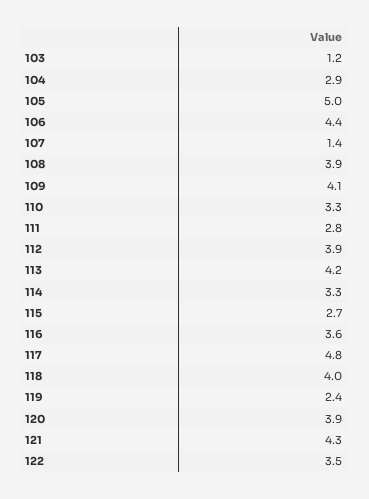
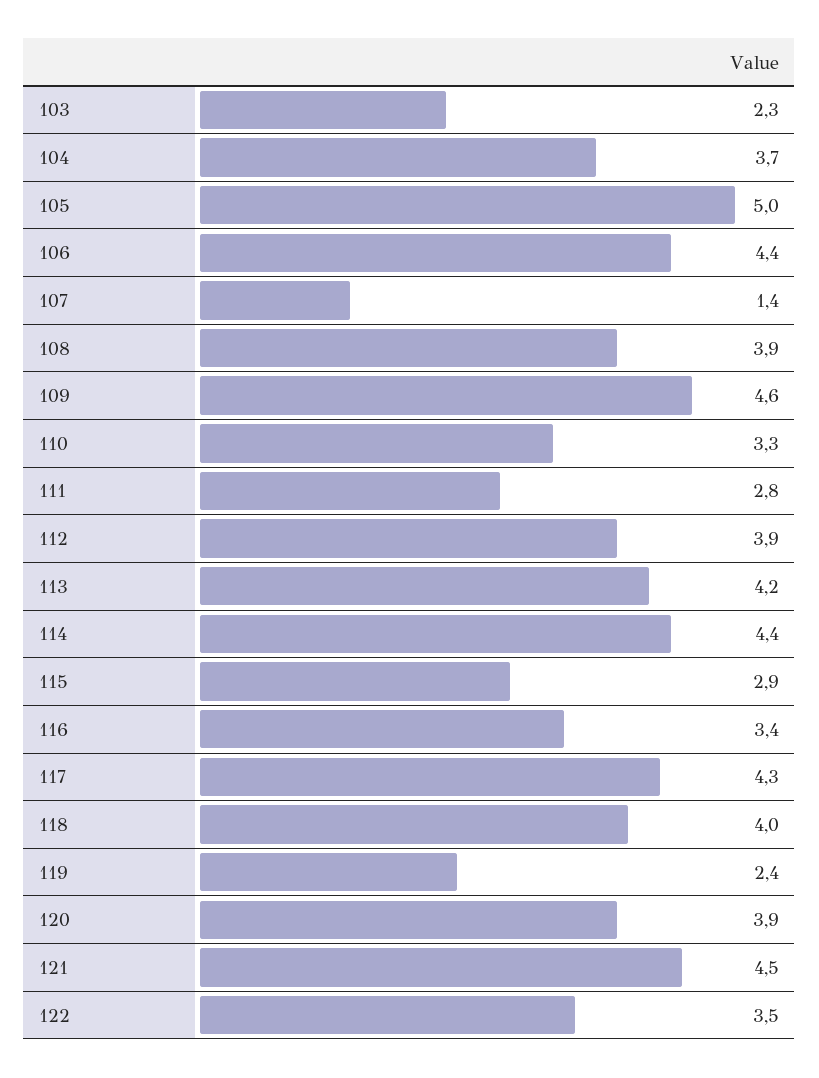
103: 1.2 -> 2.3
104: 2.9 -> 3.7
109: 4.1 -> 4.6
114: 3.3 -> 4.4
115: 2.7 -> 2.9
116: 3.6 -> 3.4
117: 4.8 -> 4.3
121: 4.3 -> 4.5

